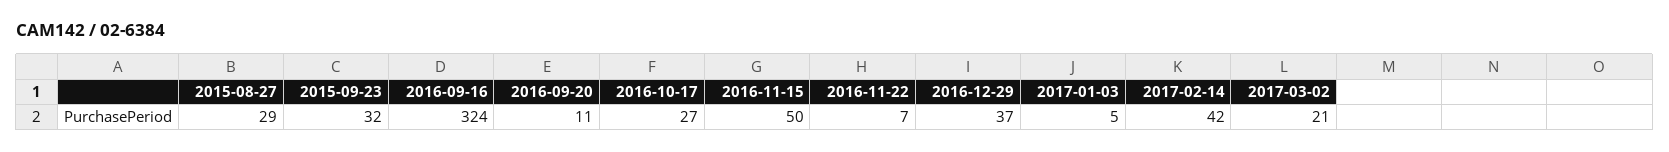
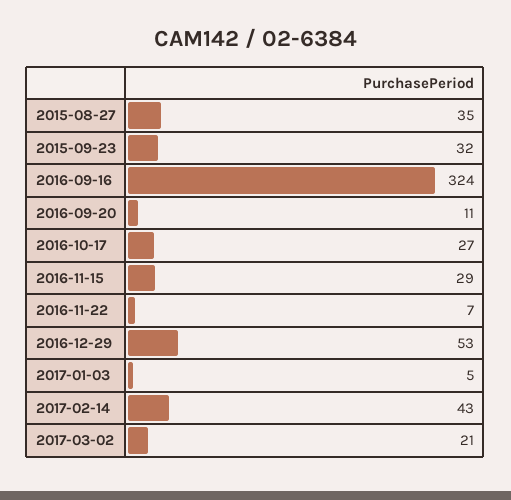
2015-08-27: 29 -> 35
2016-11-15: 50 -> 29
2016-12-29: 37 -> 53
2017-02-14: 42 -> 43

